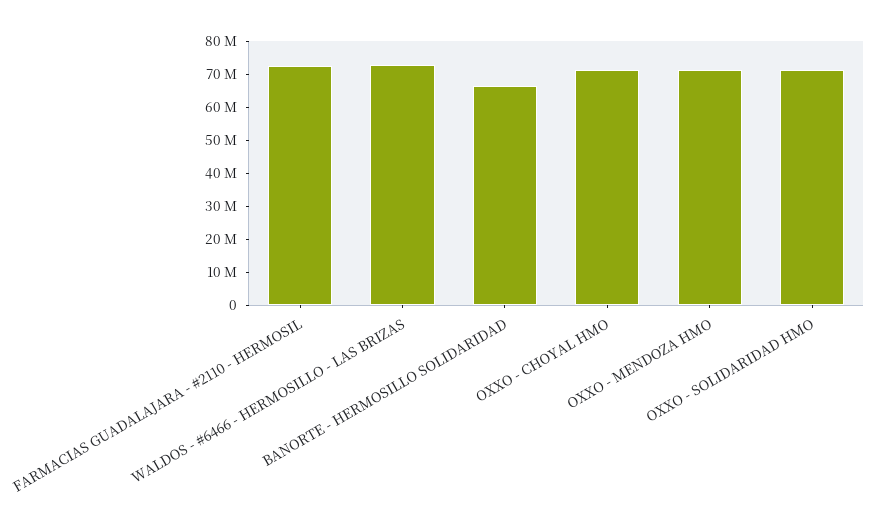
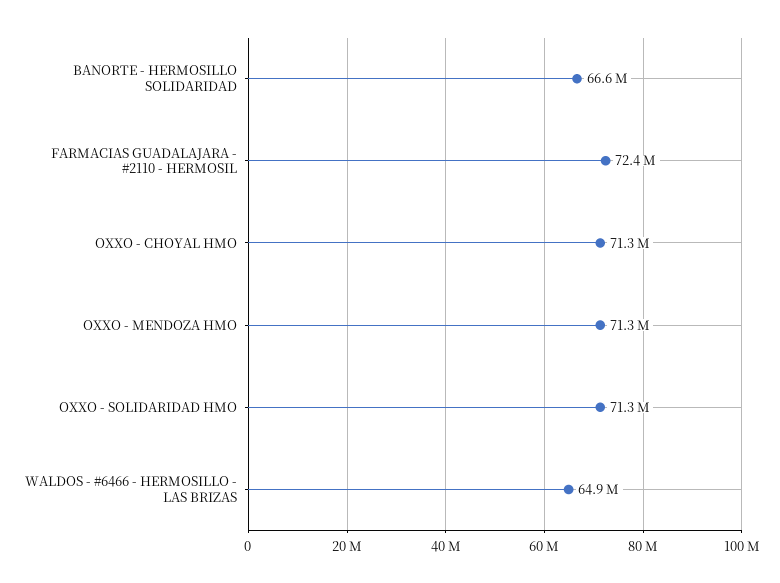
WALDOS - #6466 - HERMOSILLO - LAS BRIZAS: 72500000 -> 64900000

